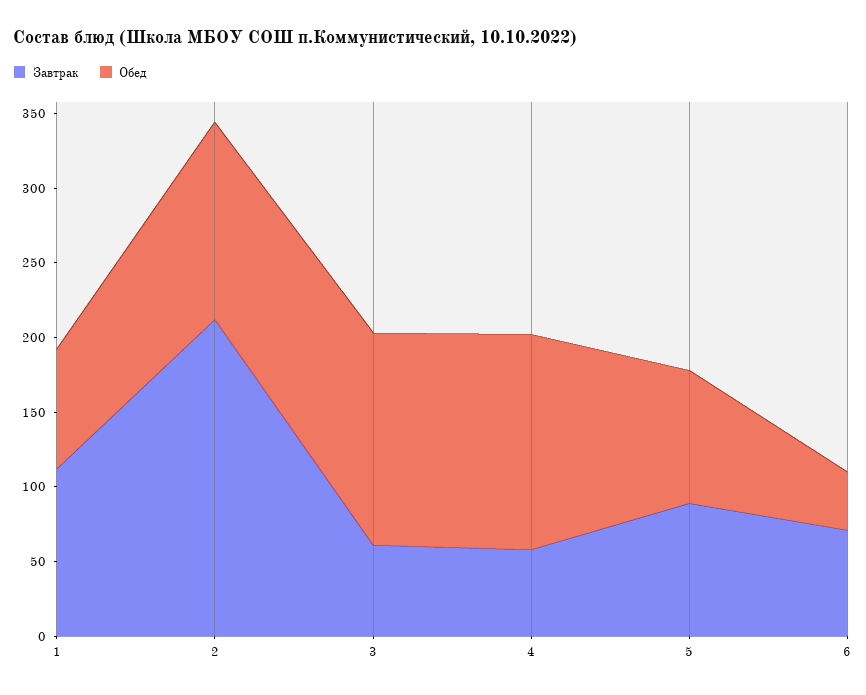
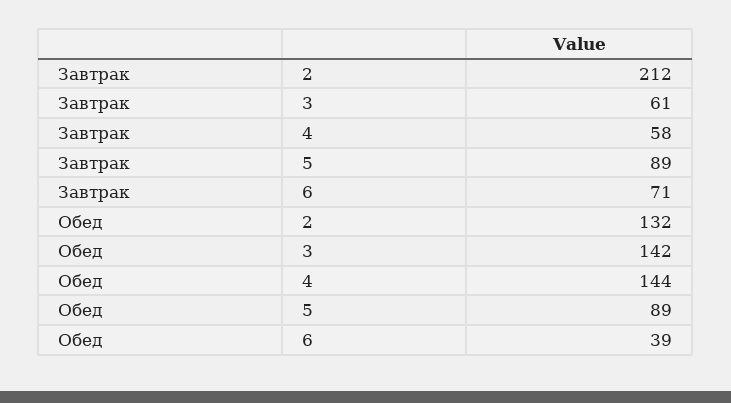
Завтрак, 1: 110 -> none
Обед, 1: 80 -> none

